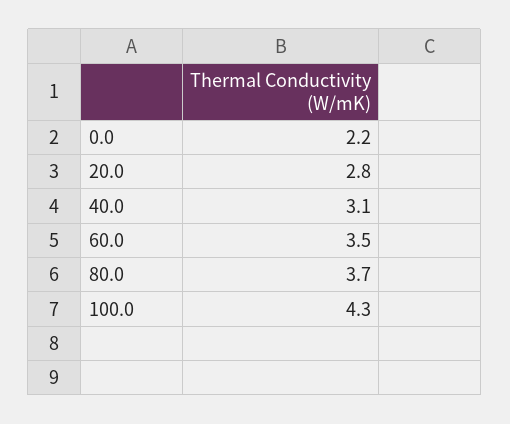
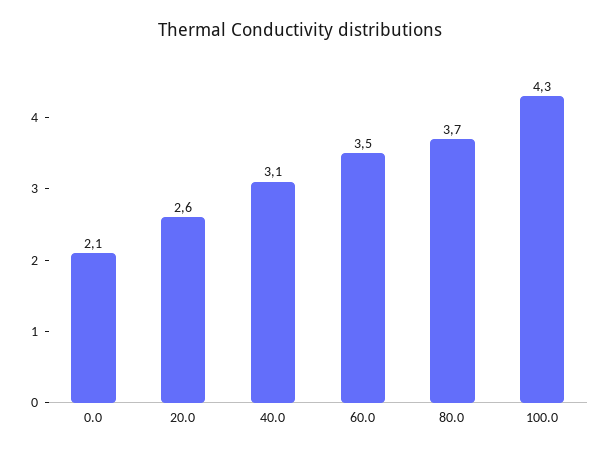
0.0: 2.2 -> 2.1
20.0: 2.8 -> 2.6

